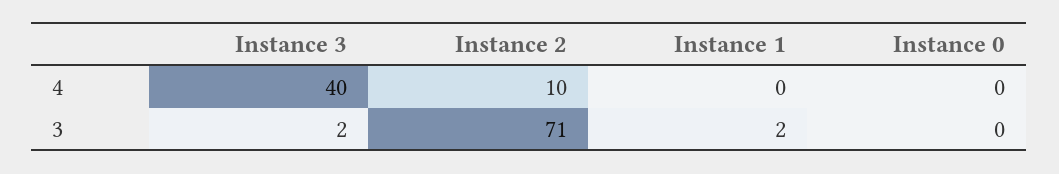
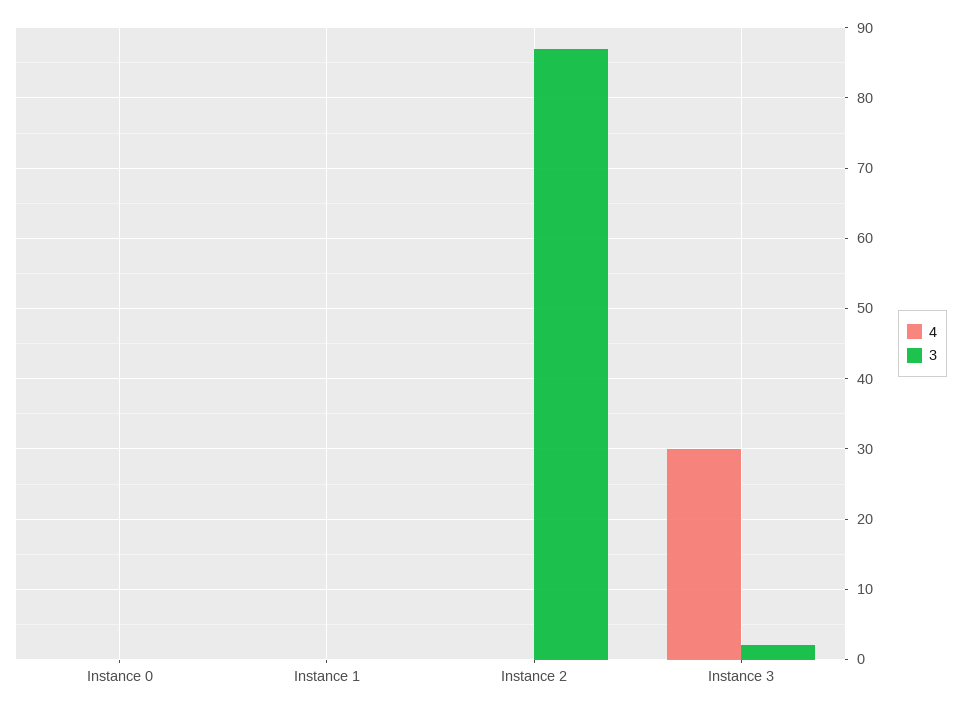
4, Instance 3: 40 -> 30
4, Instance 2: 10 -> 0
3, Instance 2: 71 -> 87
3, Instance 1: 2 -> 0

